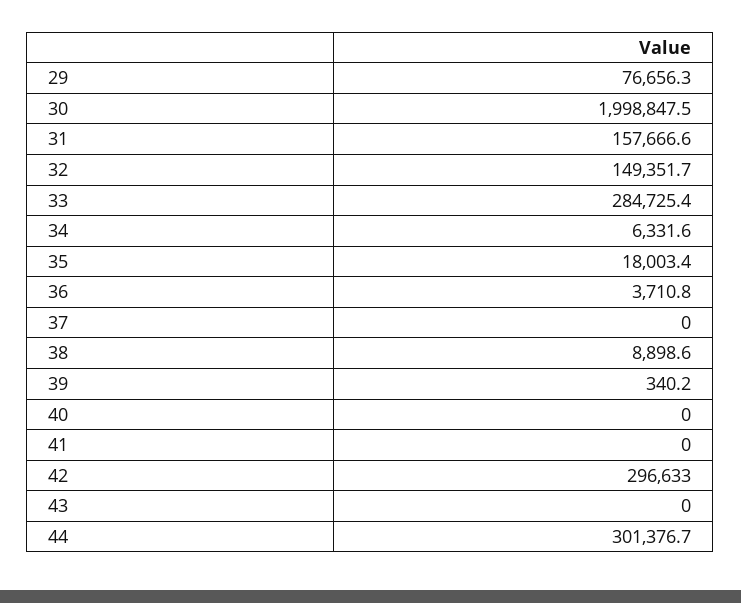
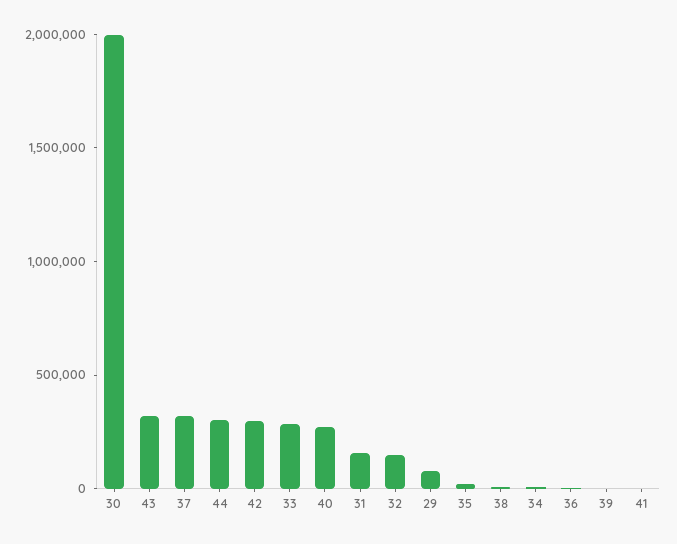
37: 0 -> 300000
40: 0 -> 300000
43: 0 -> 300000

